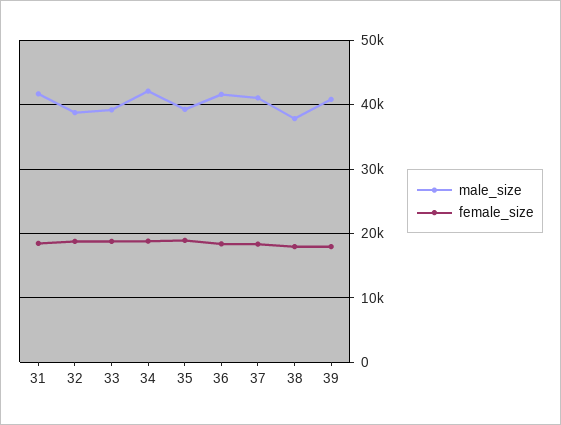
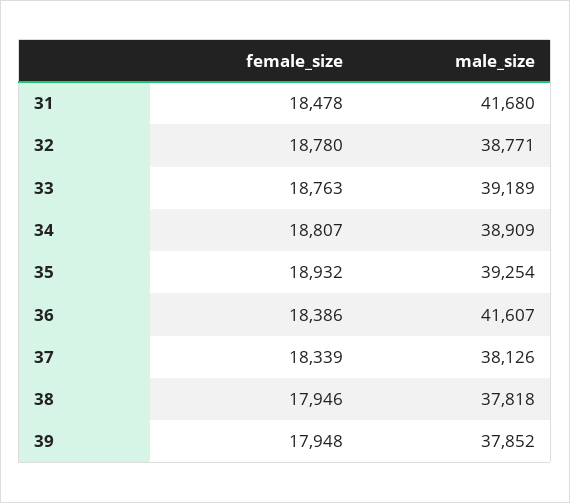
male_size, 34: 42000 -> 38909
male_size, 37: 41000 -> 38126
male_size, 39: 41000 -> 37852

